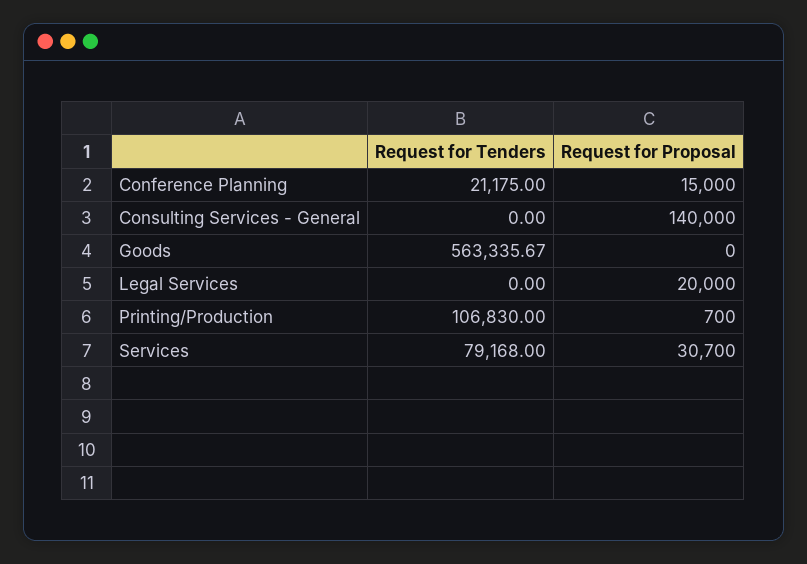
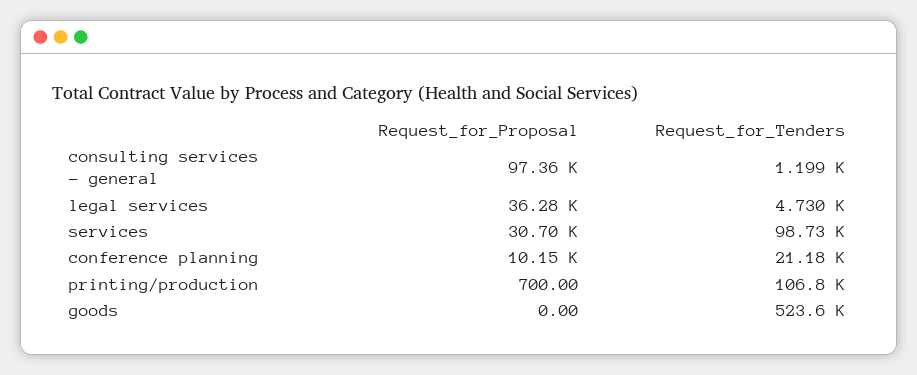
Request for Proposal, Conference Planning: 15000 -> 10150
Request for Tenders, Consulting Services - General: 0 -> 1199
Request for Proposal, Consulting Services - General: 140000 -> 97360
Request for Tenders, Goods: 563335.67 -> 523600
Request for Tenders, Legal Services: 0 -> 4730
Request for Proposal, Legal Services: 20000 -> 36280
Request for Tenders, Services: 79168 -> 98730

